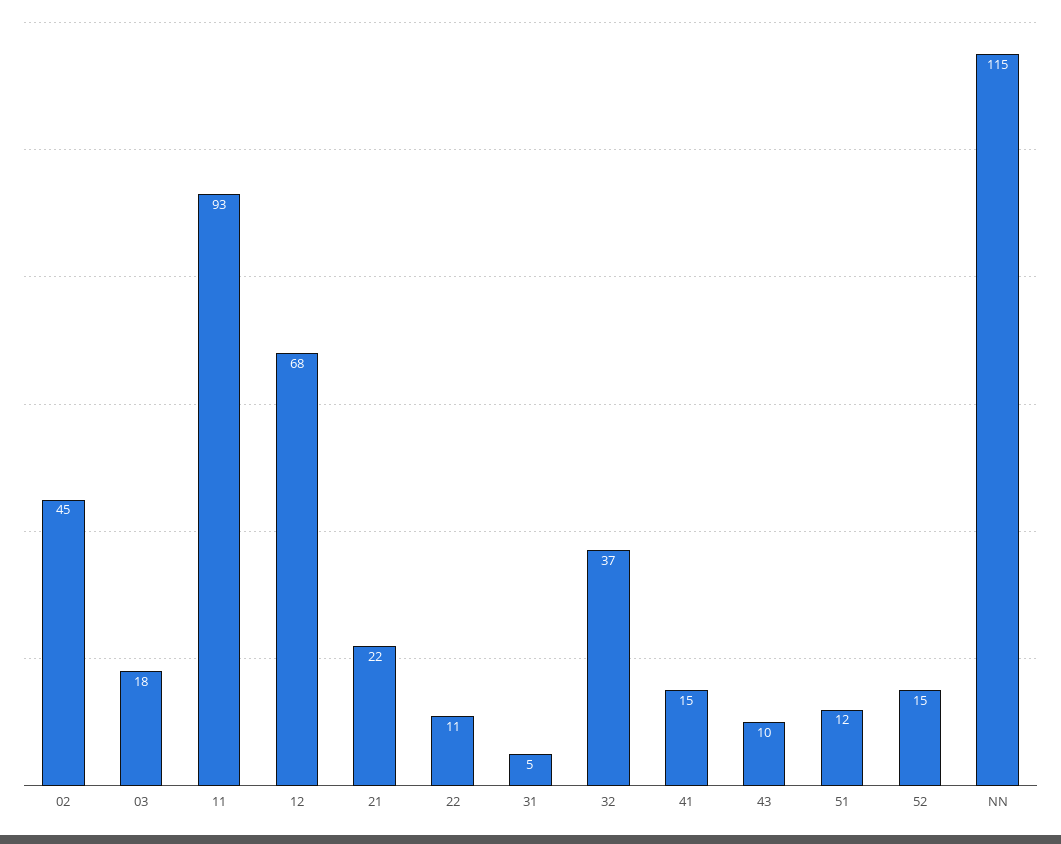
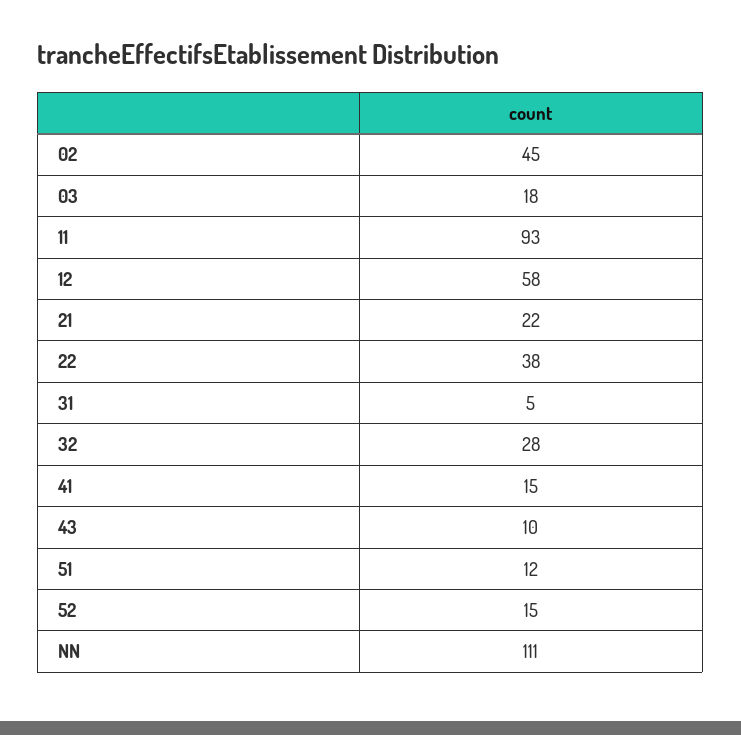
12: 68 -> 58
22: 11 -> 38
32: 37 -> 28
NN: 115 -> 111

